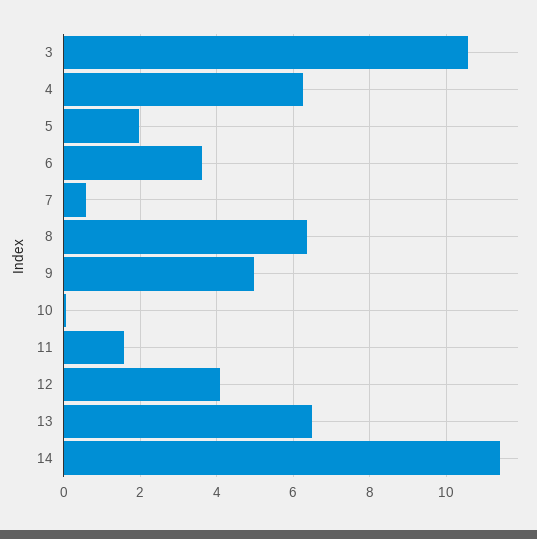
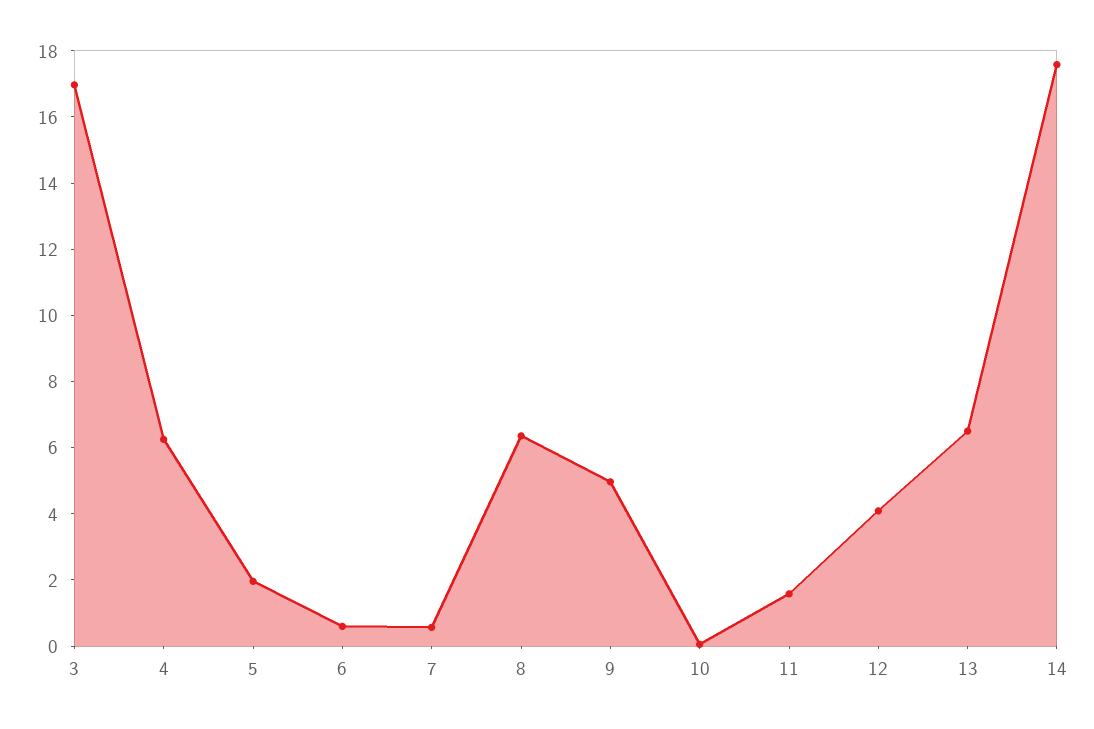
3: 10.6 -> 17
6: 3.6 -> 0.5
14: 11.4 -> 17.5

